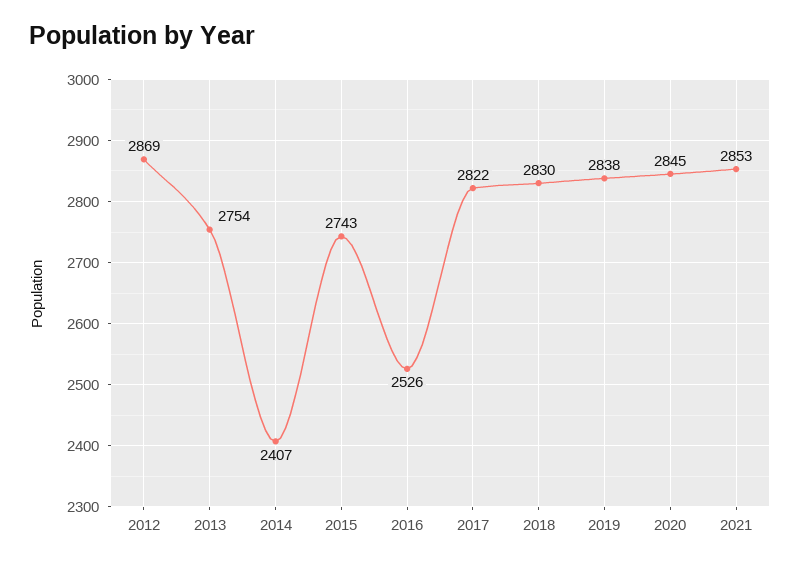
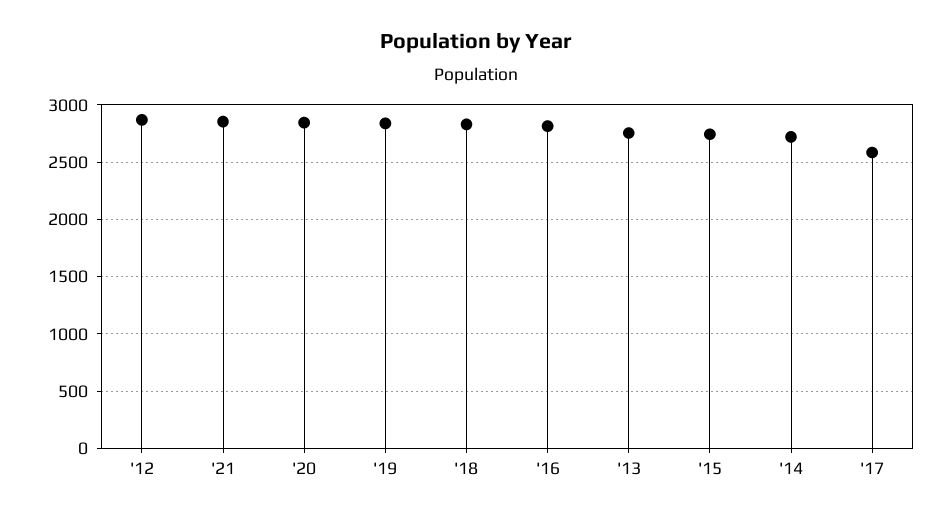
2014: 2407 -> 2700
2016: 2526 -> 2800
2017: 2822 -> 2600

